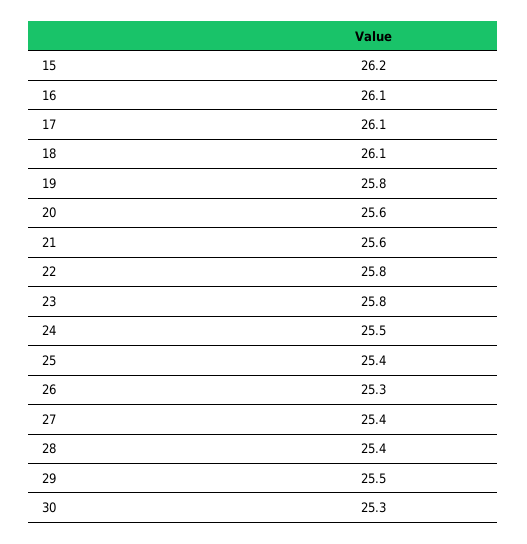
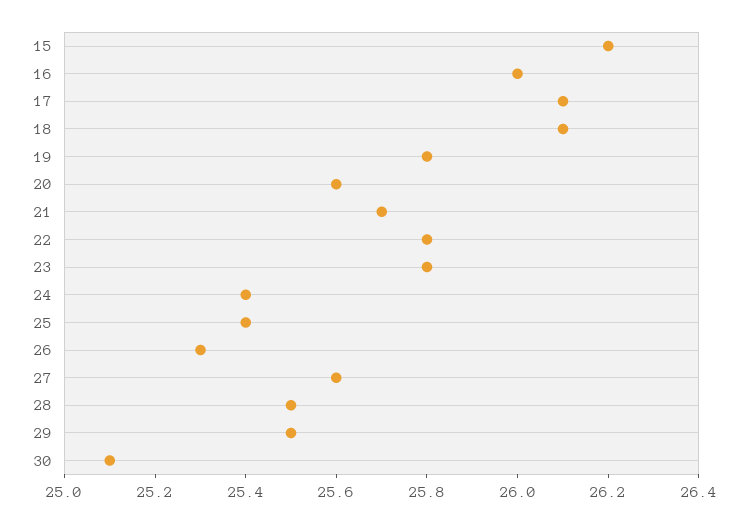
16: 26.1 -> 26
21: 25.6 -> 25.7
24: 25.5 -> 25.4
27: 25.4 -> 25.6
28: 25.4 -> 25.5
30: 25.3 -> 25.1

